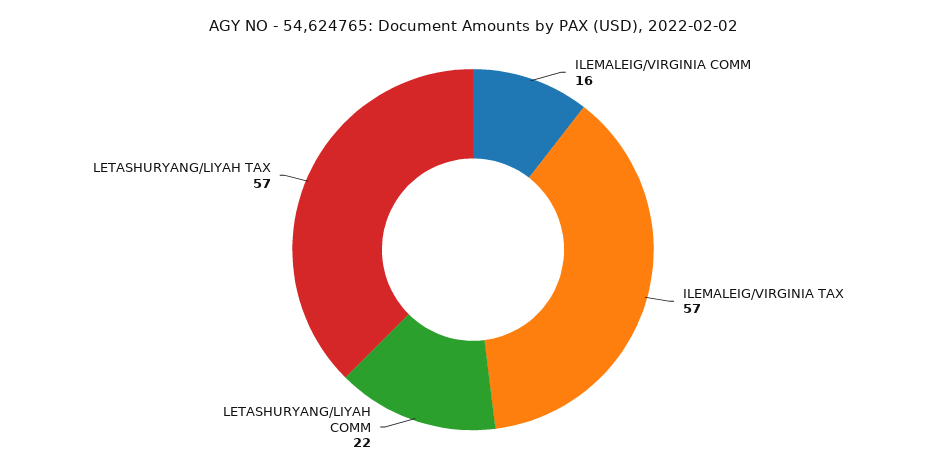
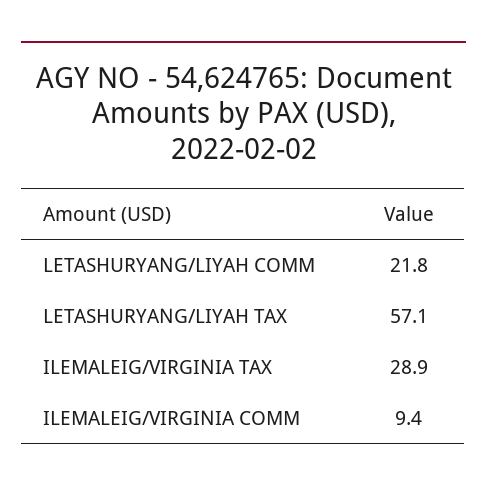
ILEMALEIG/VIRGINIA COMM: 16 -> 9.4
ILEMALEIG/VIRGINIA TAX: 57 -> 28.9

